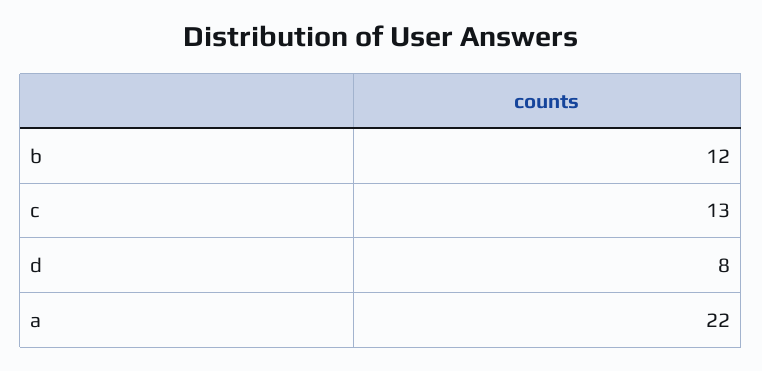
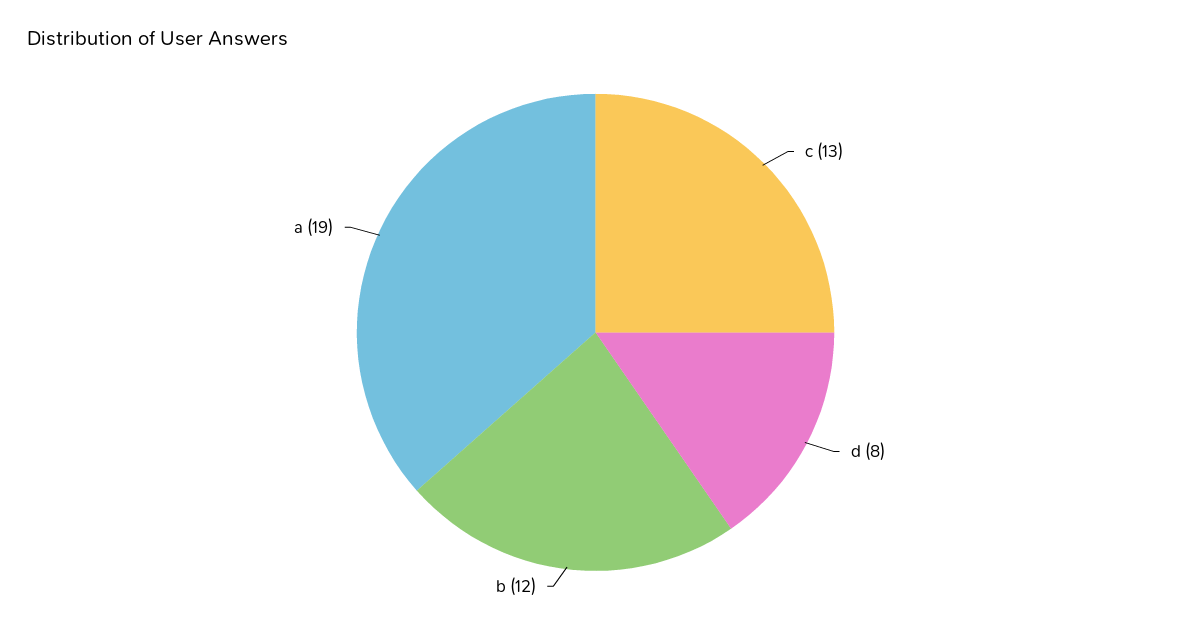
a: 22 -> 19

